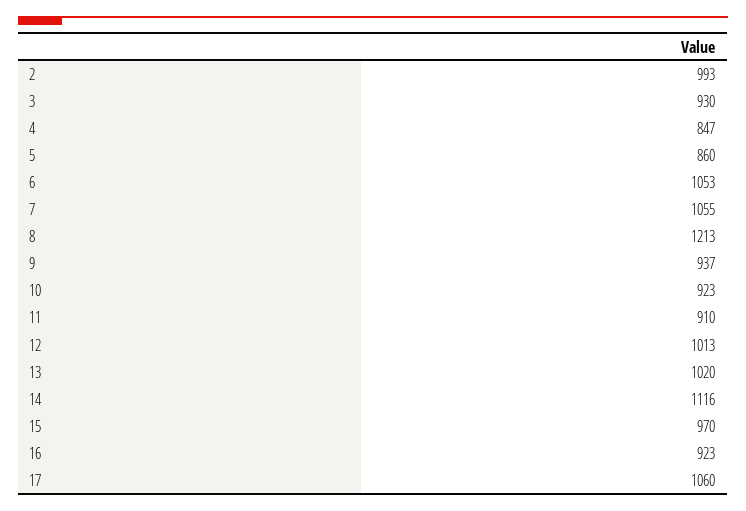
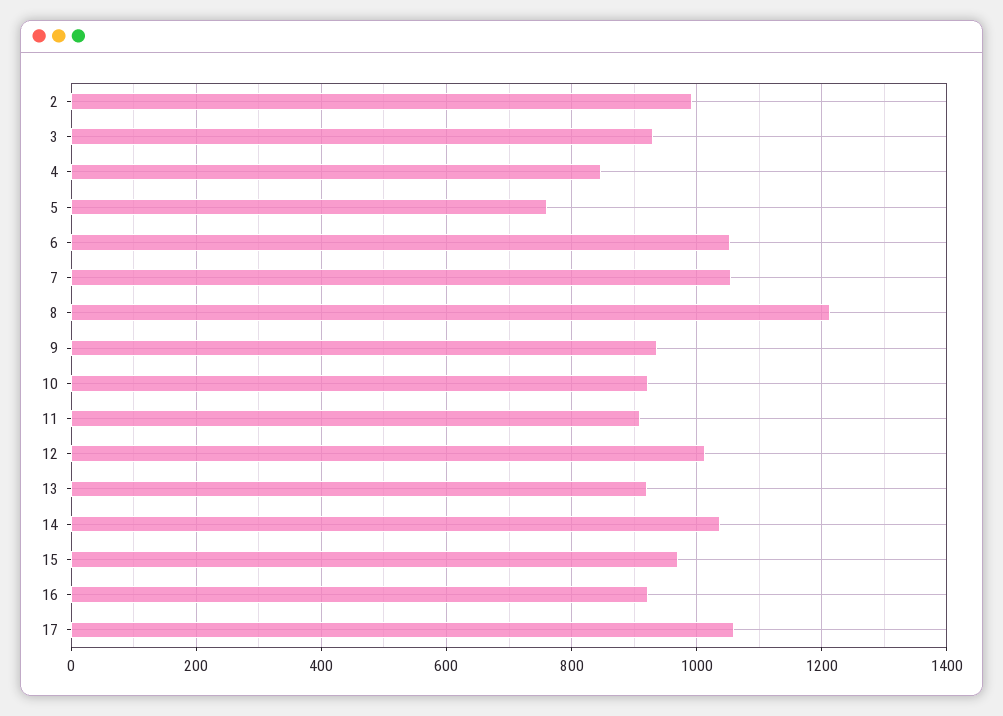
5: 860 -> 760
13: 1020 -> 920
14: 1116 -> 1040

